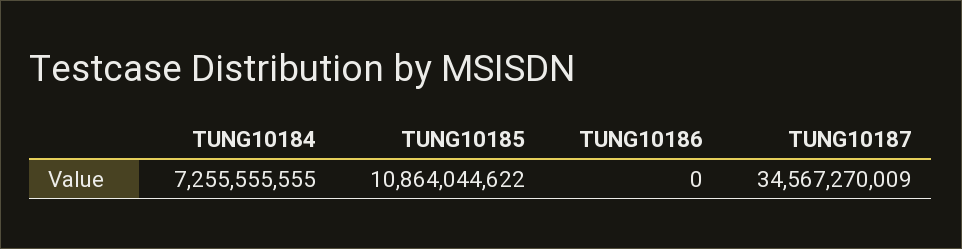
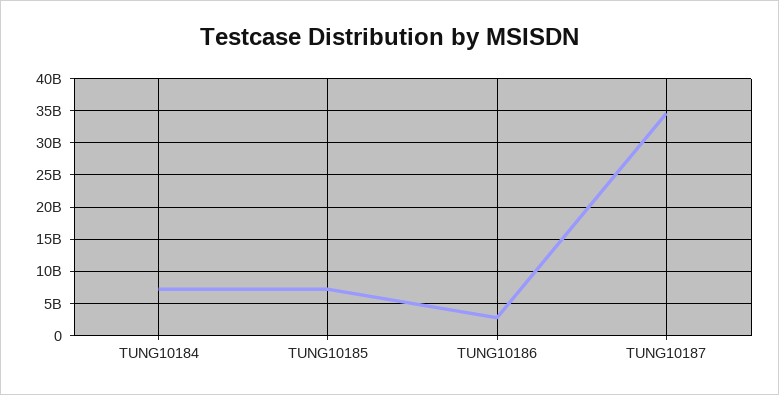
TUNG10185: 10864044622 -> 7000000000
TUNG10186: 0 -> 3000000000

